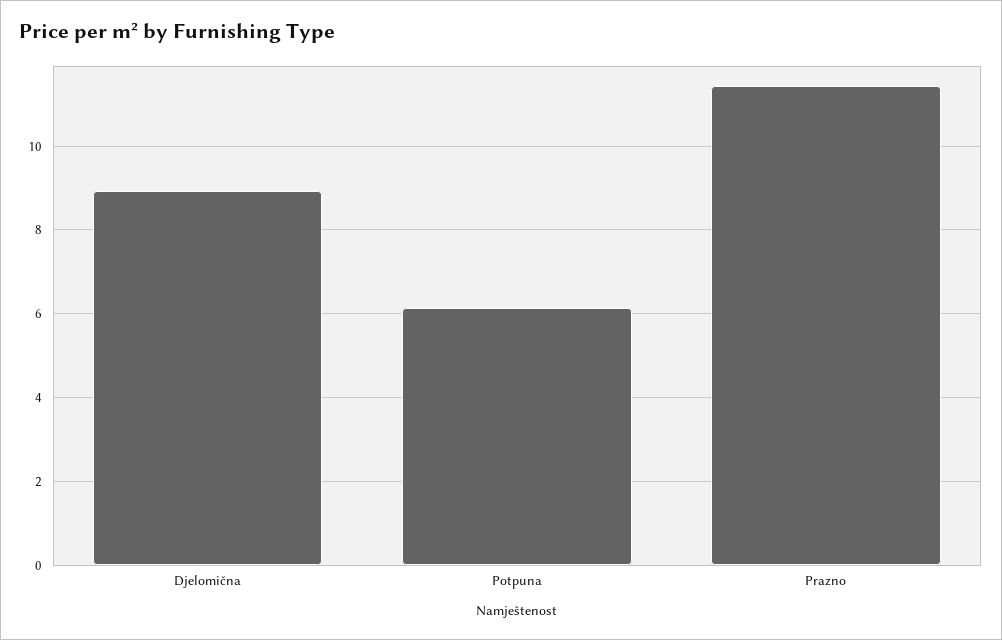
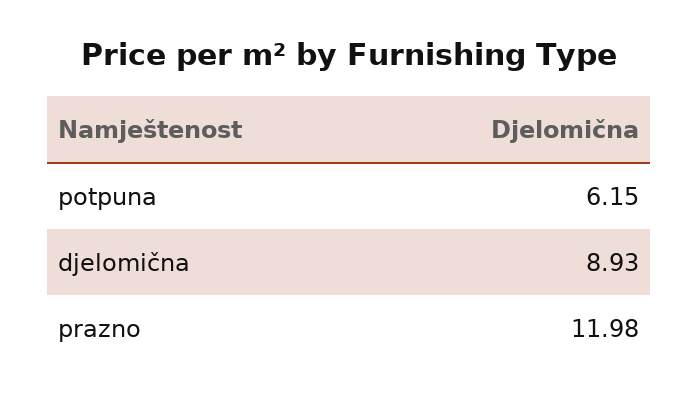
Prazno: 11.4 -> 11.98

